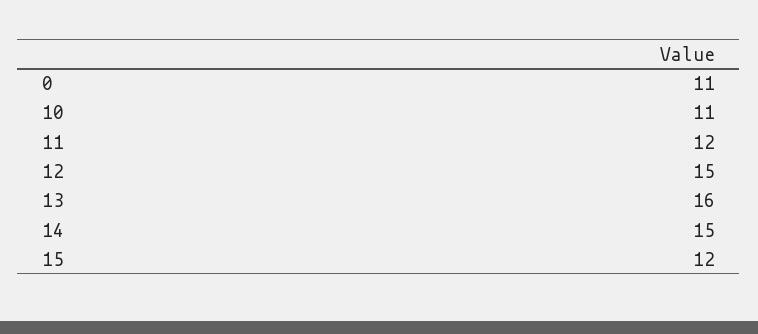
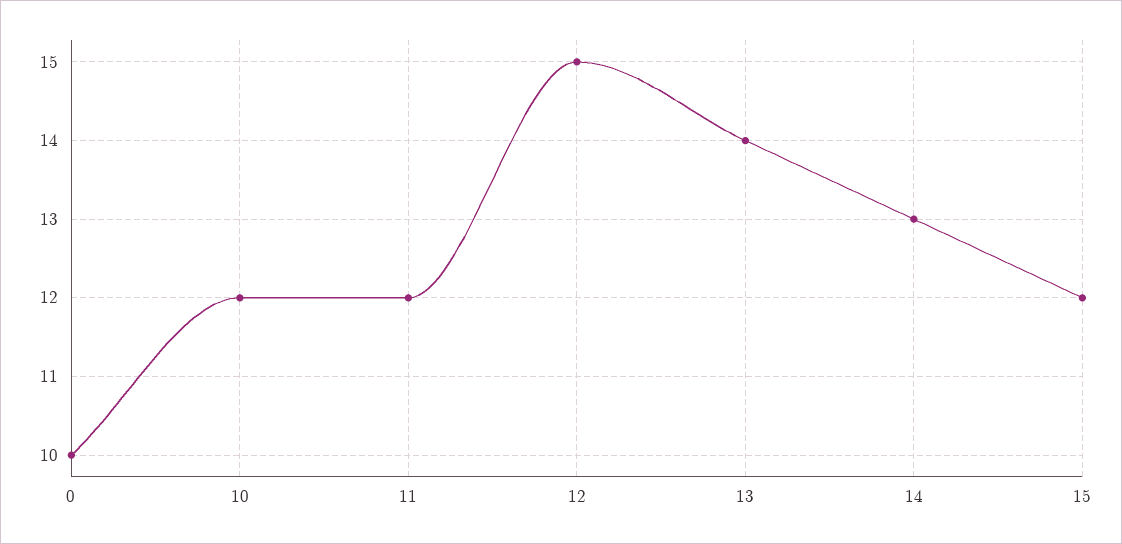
0: 11 -> 10
10: 11 -> 12
13: 16 -> 14
14: 15 -> 13

